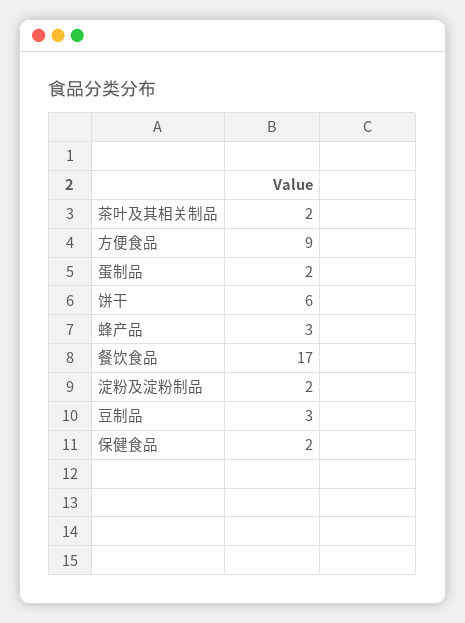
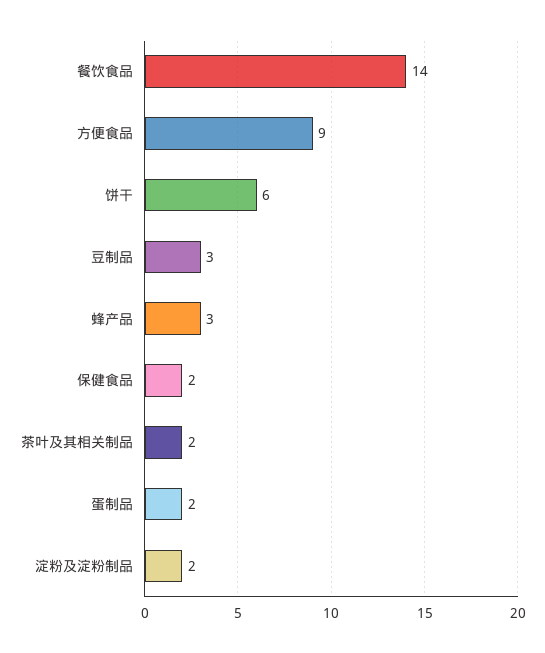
餐饮食品: 17 -> 14

